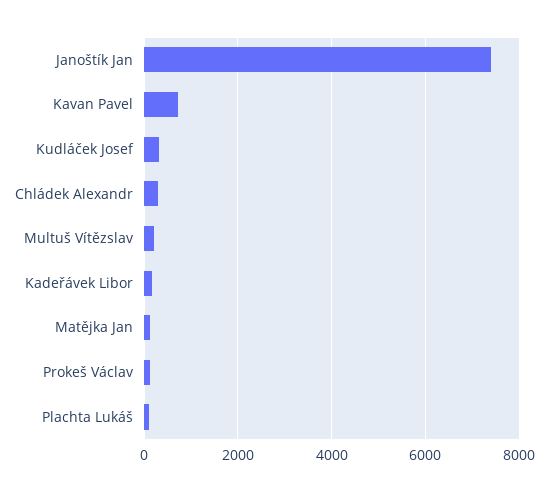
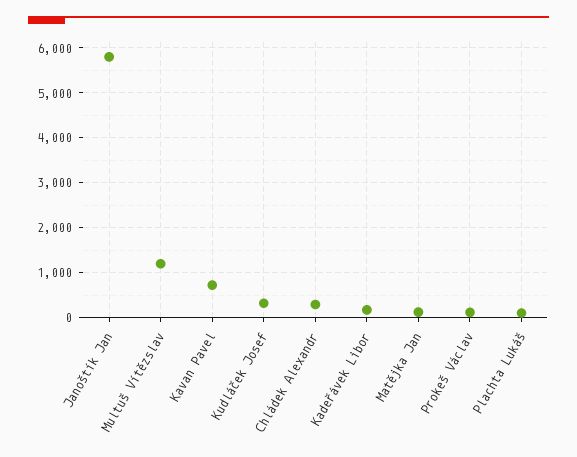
Janoštík Jan: 7400 -> 5800
Multuš Vítězslav: 200 -> 1200

